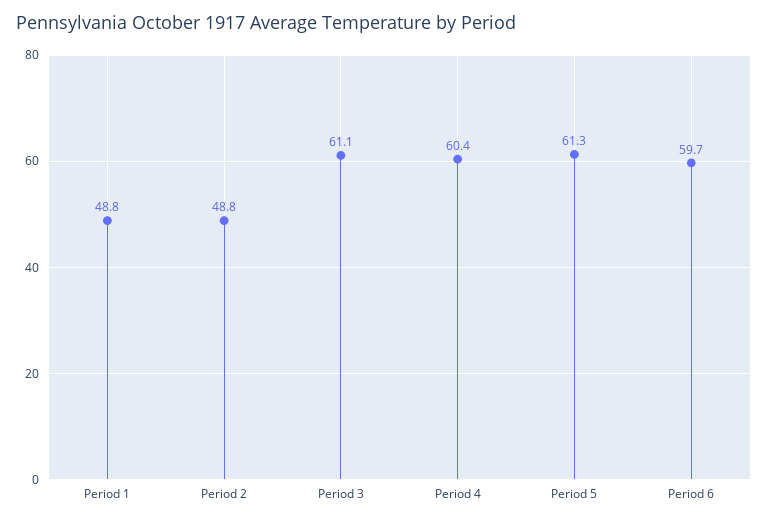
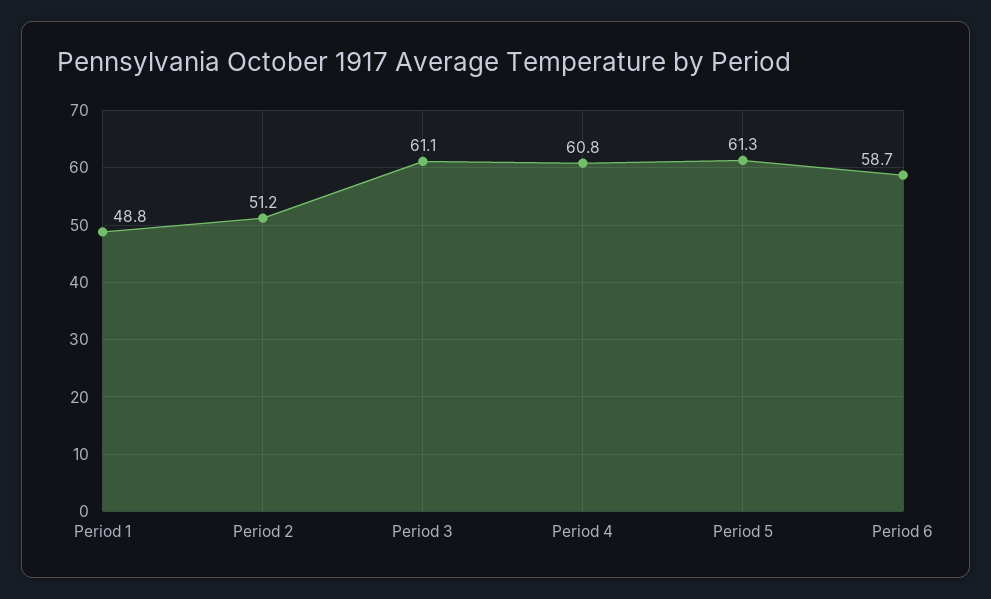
Period 2: 48.8 -> 51.2
Period 4: 60.4 -> 60.8
Period 6: 59.7 -> 58.7

